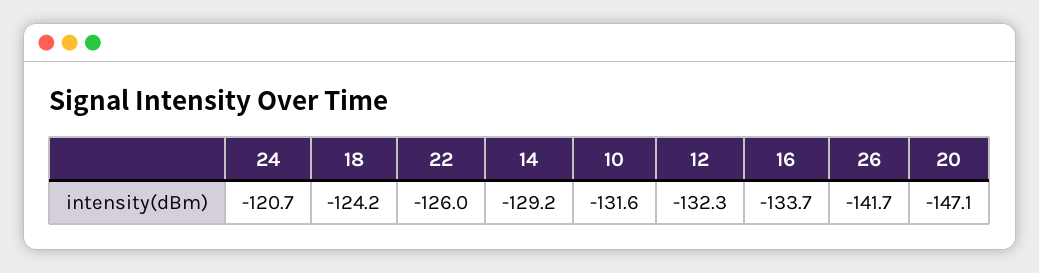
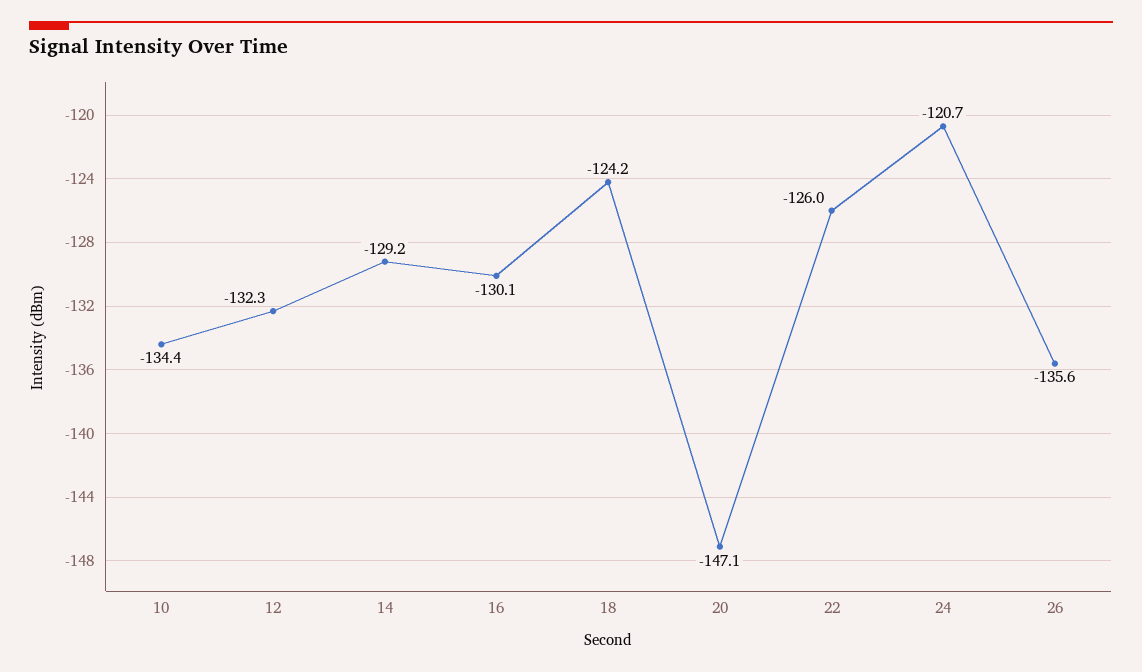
10: -131.6 -> -134.4
16: -133.7 -> -130.1
26: -141.7 -> -135.6

